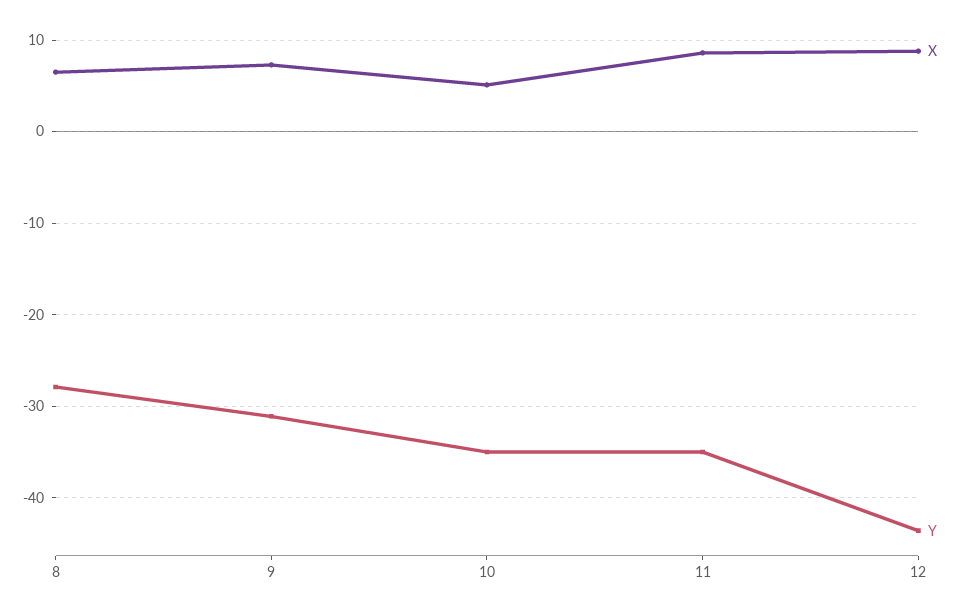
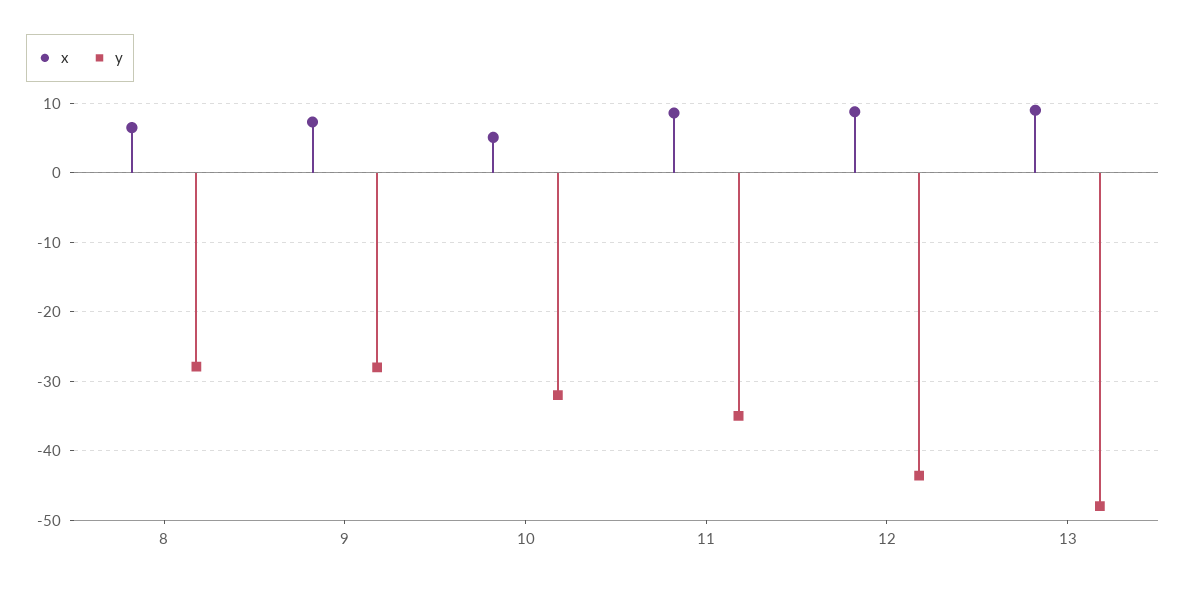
Y, 9: -31 -> -28
Y, 10: -35 -> -32
X, 13: none -> 9
Y, 13: none -> -48

